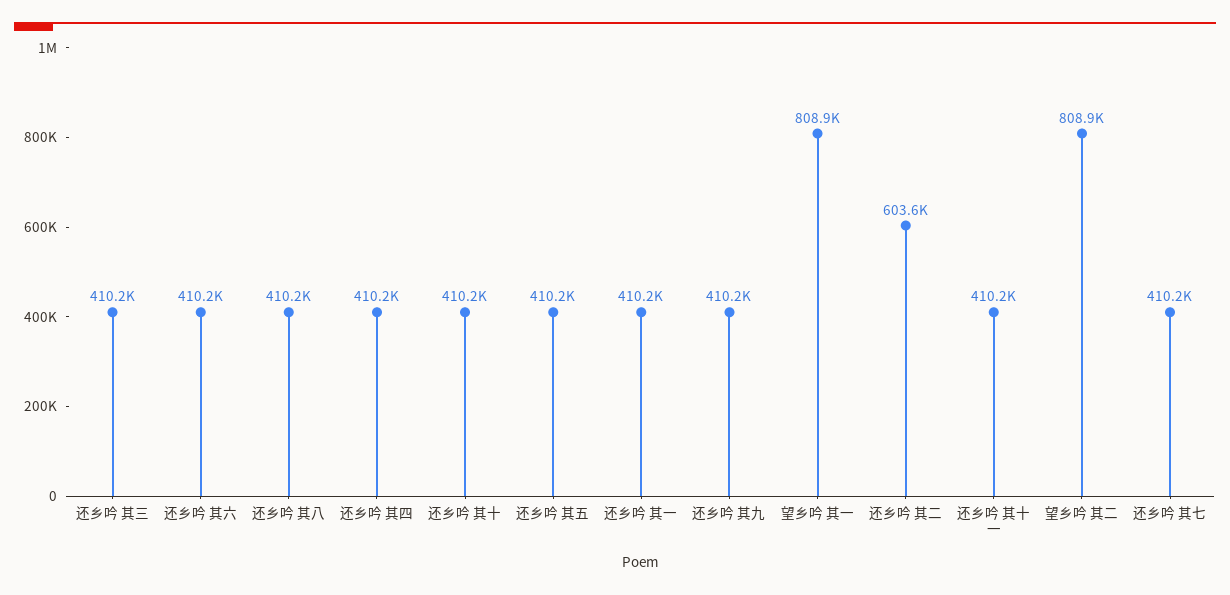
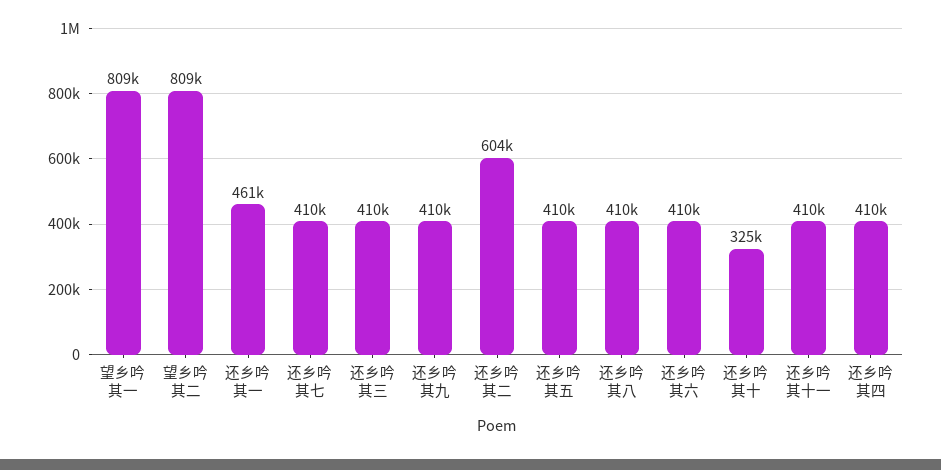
还乡吟 其十: 410200 -> 325000
还乡吟 其一: 410200 -> 461000

